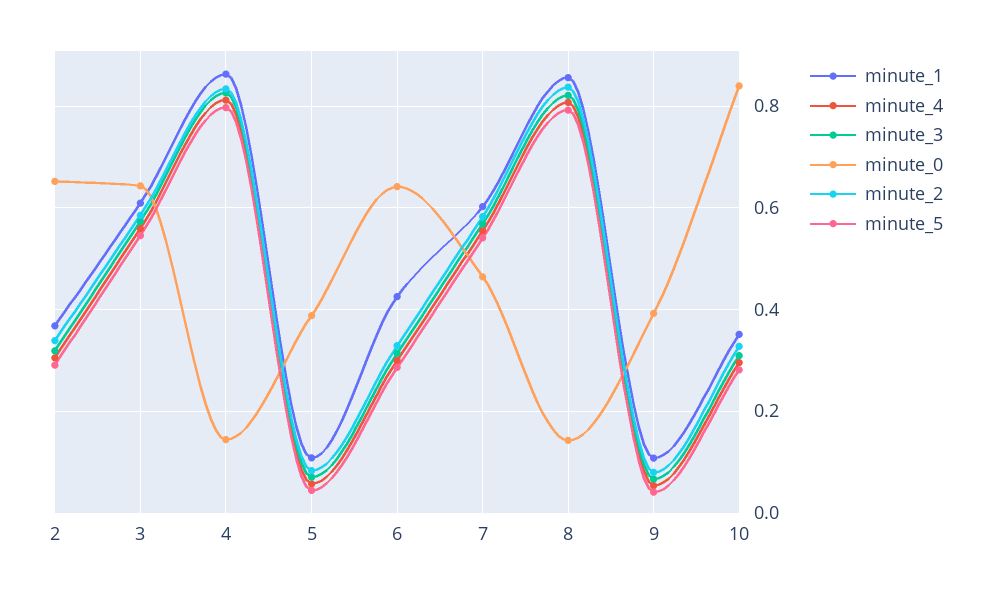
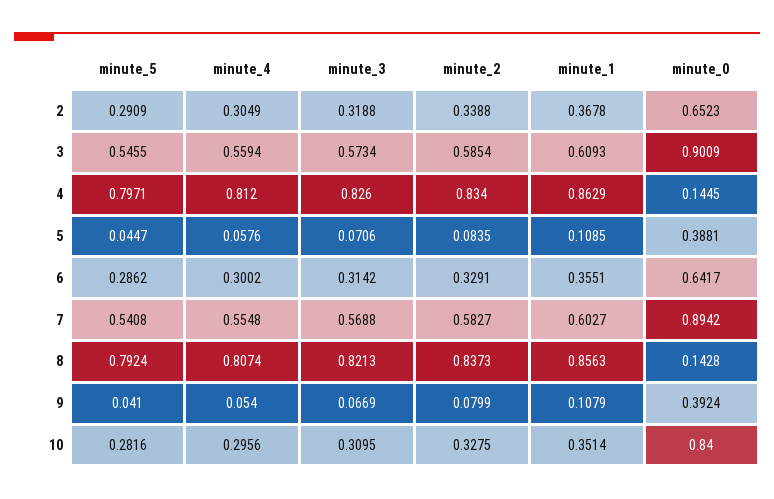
minute_0, 3: 0.64 -> 0.9009
minute_1, 6: 0.42 -> 0.3551
minute_0, 7: 0.46 -> 0.8942

